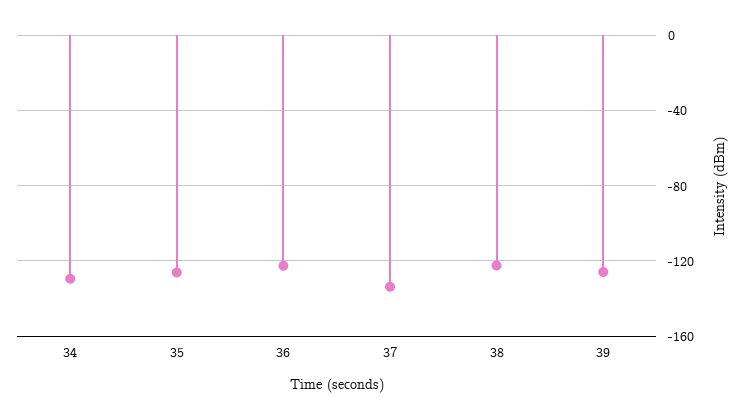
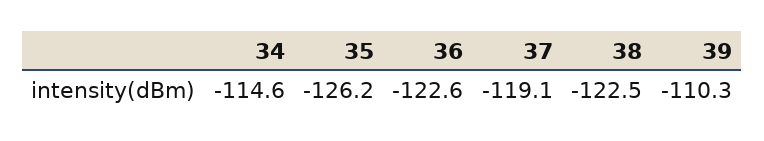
34: -130 -> -114.6
37: -135 -> -119.1
39: -125 -> -110.3

